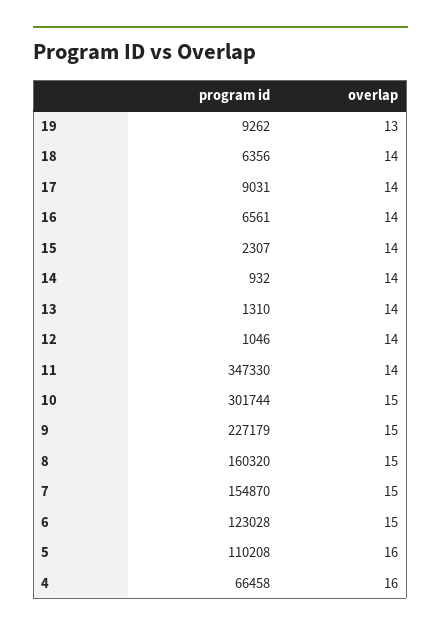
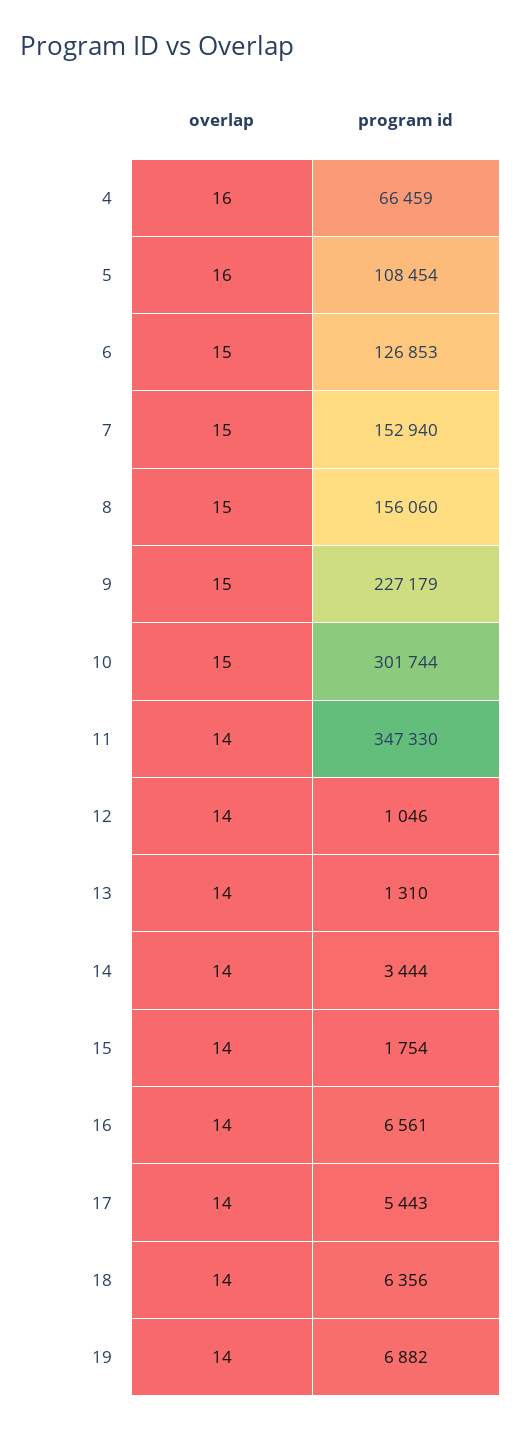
program id, 19: 9262 -> 6882
overlap, 19: 13 -> 14
program id, 17: 9031 -> 5443
program id, 15: 2307 -> 1754
program id, 14: 932 -> 3444
program id, 8: 160320 -> 156060
program id, 7: 154870 -> 152940
program id, 6: 123028 -> 126853
program id, 5: 110208 -> 108454
program id, 4: 66458 -> 66459

